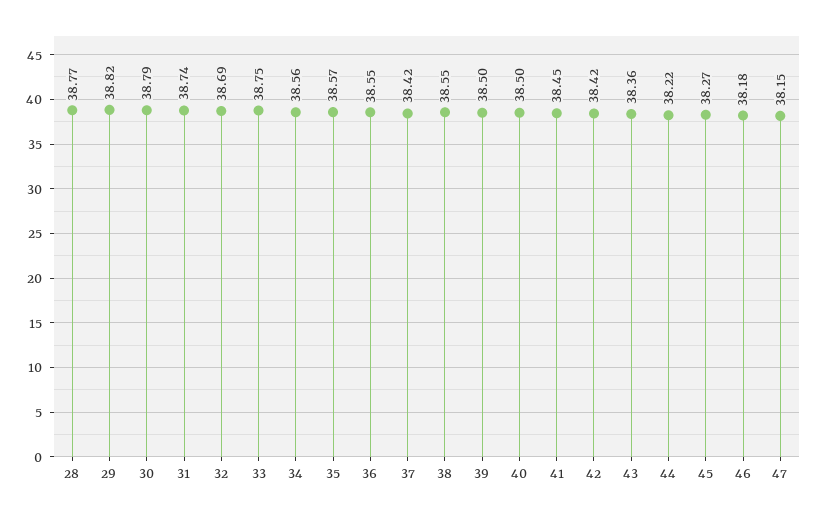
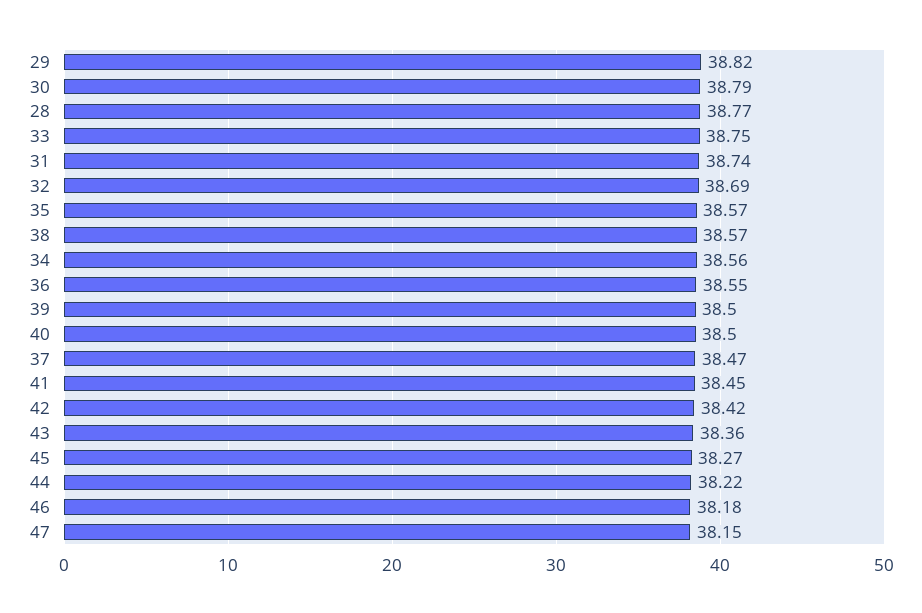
37: 38.42 -> 38.47
38: 38.55 -> 38.57

